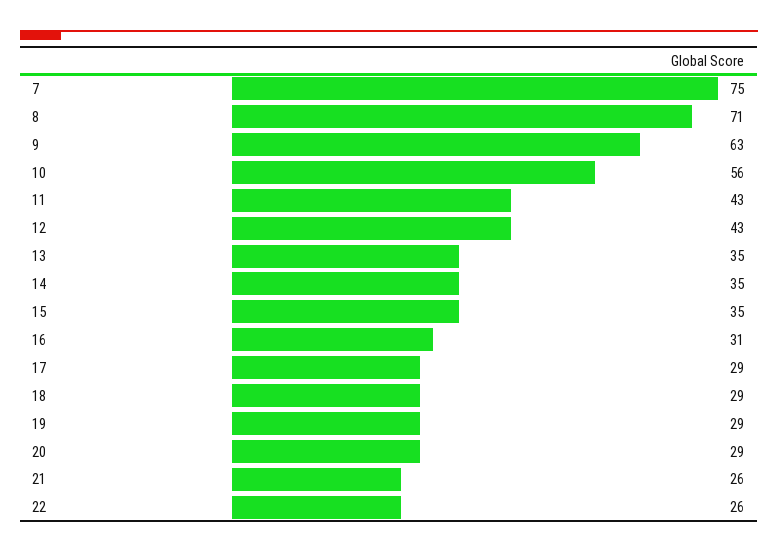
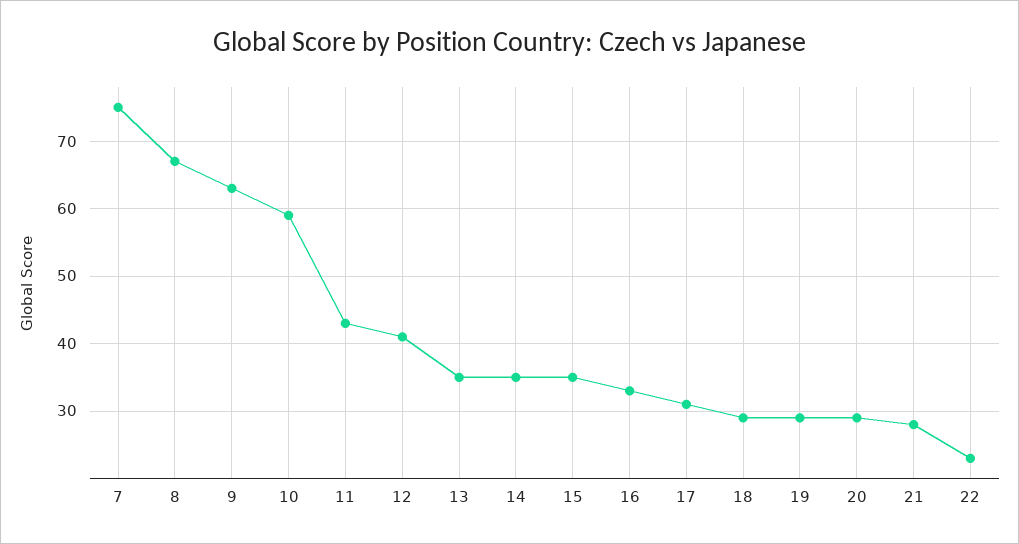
8: 71 -> 67
10: 56 -> 59
12: 43 -> 41
16: 31 -> 33
17: 29 -> 31
21: 26 -> 28
22: 26 -> 23

